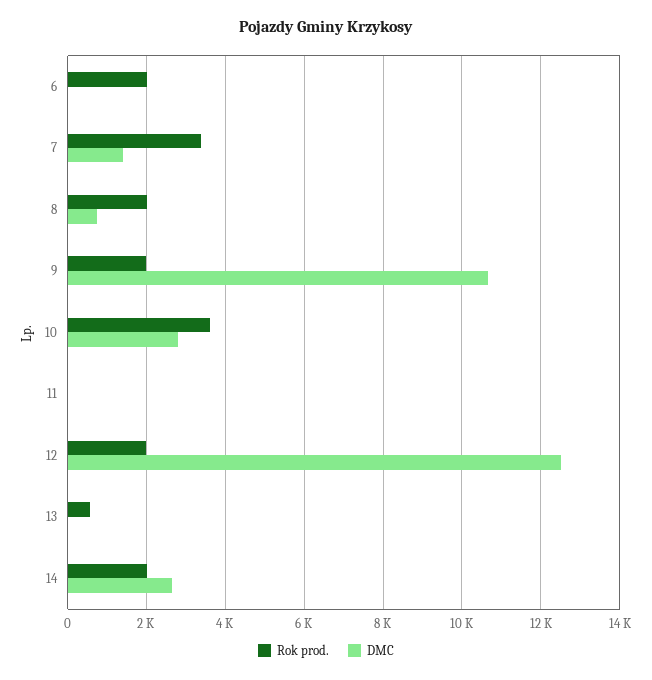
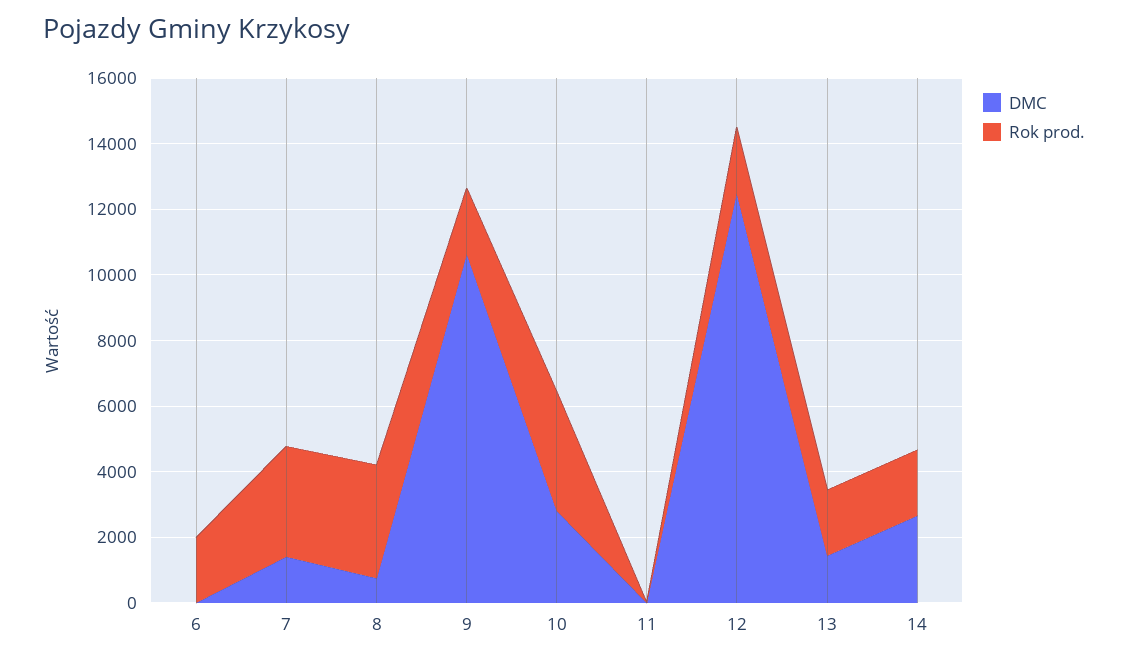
Rok prod., 8: 2000 -> 3500
Rok prod., 13: 600 -> 2000
DMC, 13: 0 -> 1500

